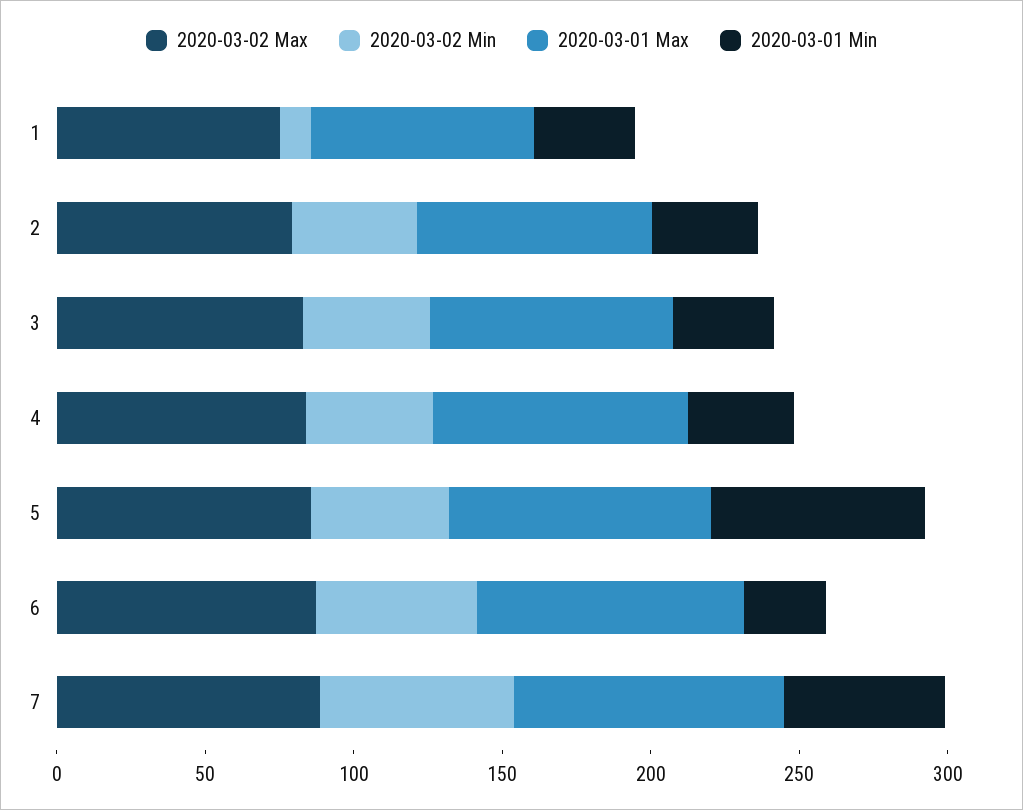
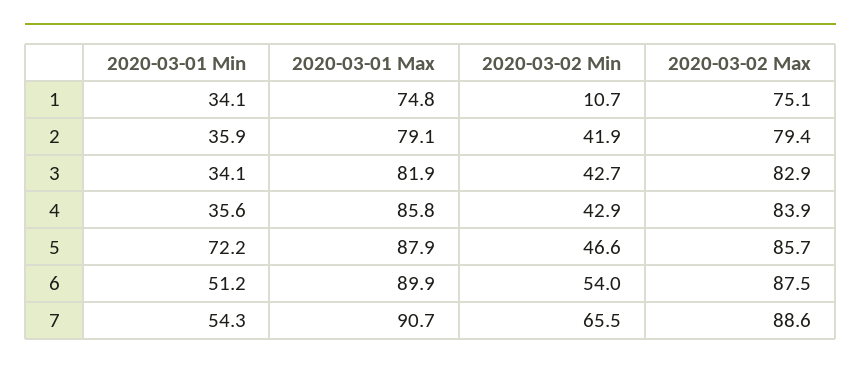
2020-03-01 Min, 6: 30 -> 51.2

